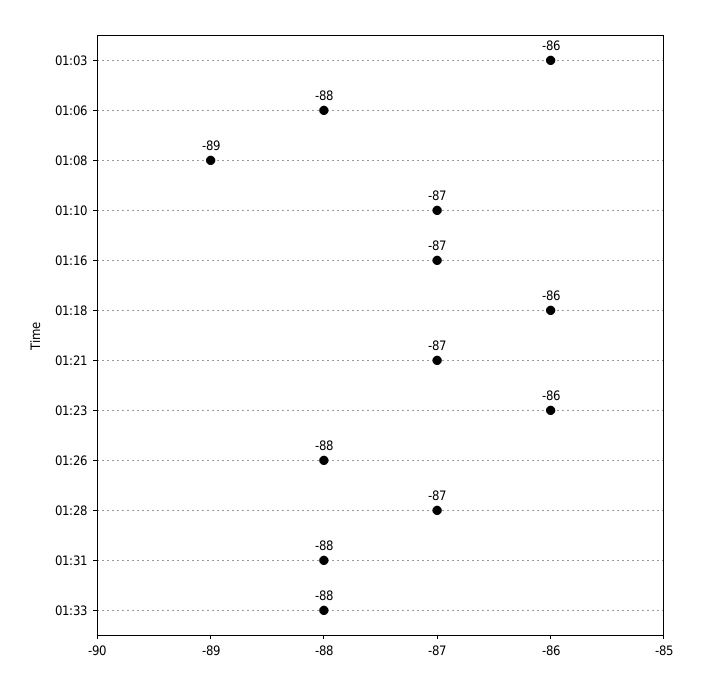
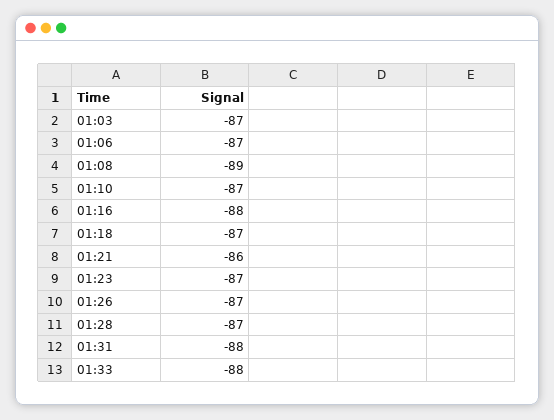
01:03: -86 -> -87
01:06: -88 -> -87
01:16: -87 -> -88
01:18: -86 -> -87
01:21: -87 -> -86
01:23: -86 -> -87
01:26: -88 -> -87

